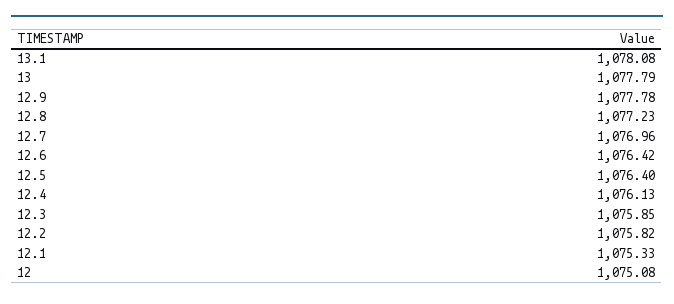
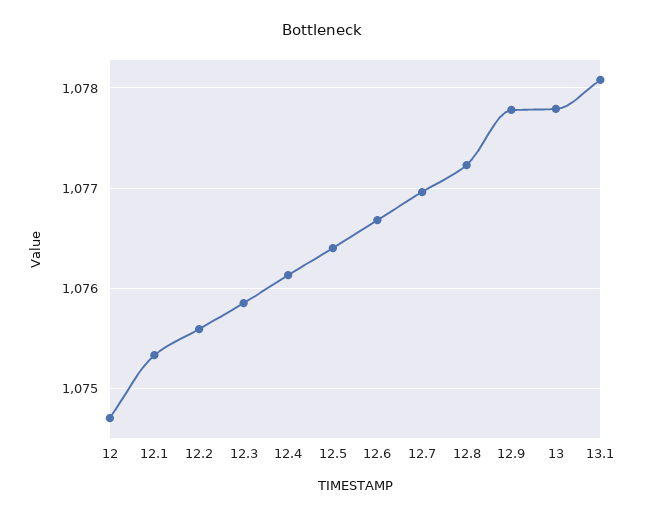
12.6: 1076.42 -> 1076.7
12.2: 1075.82 -> 1075.6
12: 1075.08 -> 1074.7

